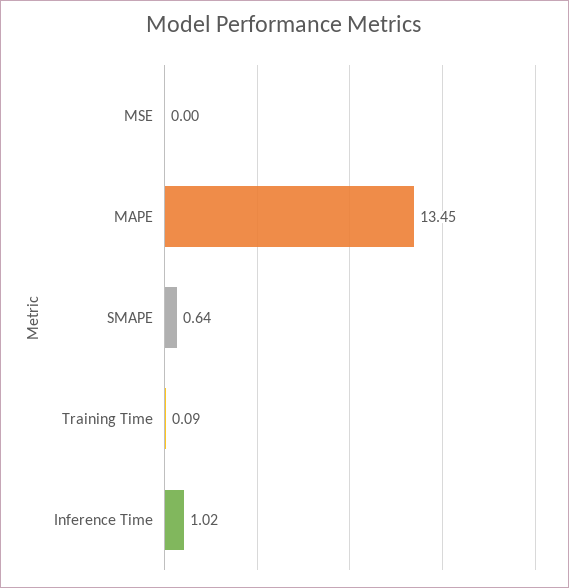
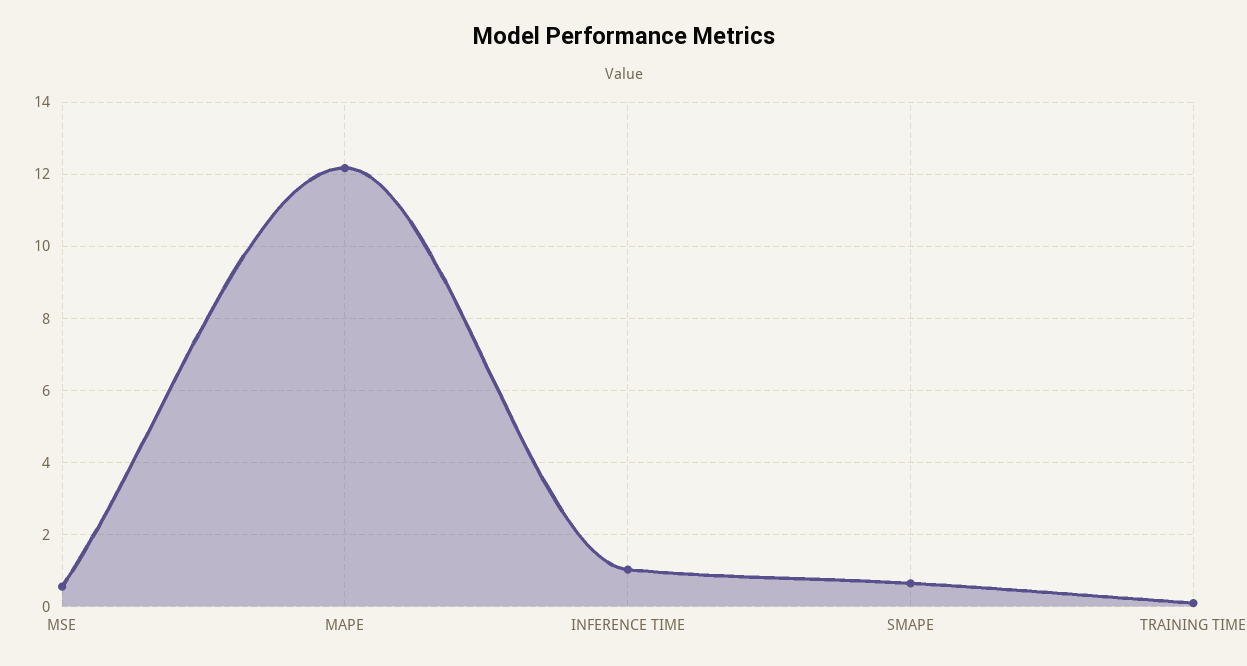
MSE: 0 -> 0.6
MAPE: 13.45 -> 12.2

